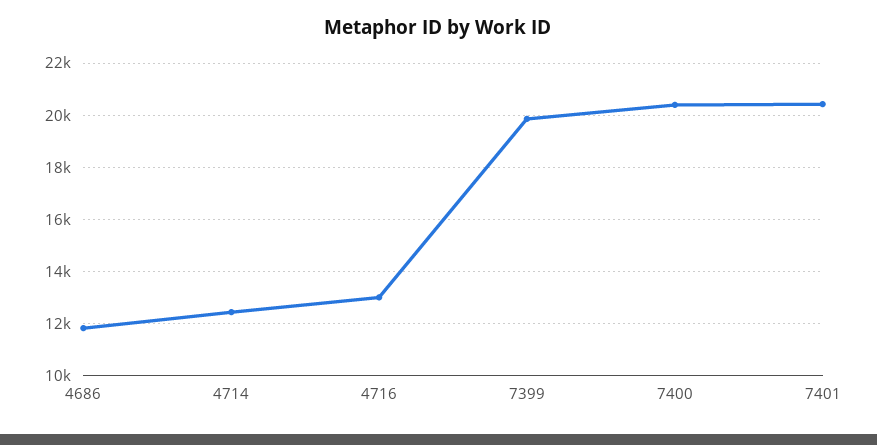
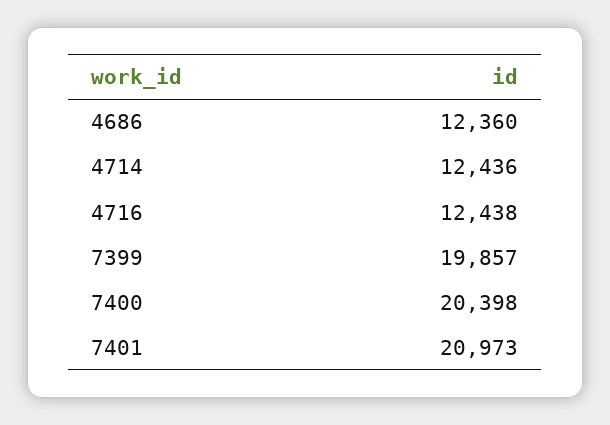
4686: 11750 -> 12360
4716: 13000 -> 12438
7401: 20500 -> 20973

